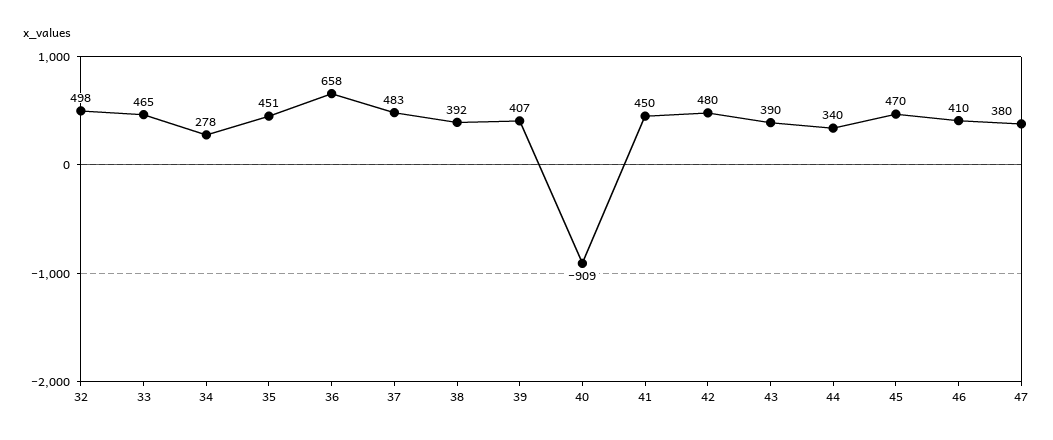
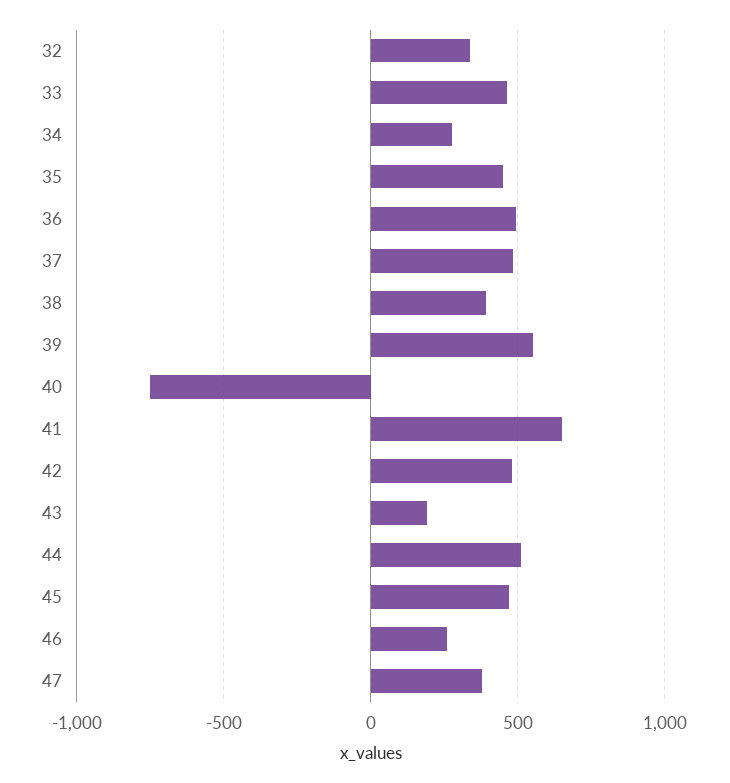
32: 498 -> 350
36: 658 -> 500
39: 407 -> 550
40: -909 -> -750
41: 450 -> 650
43: 390 -> 200
44: 340 -> 500
46: 410 -> 250

